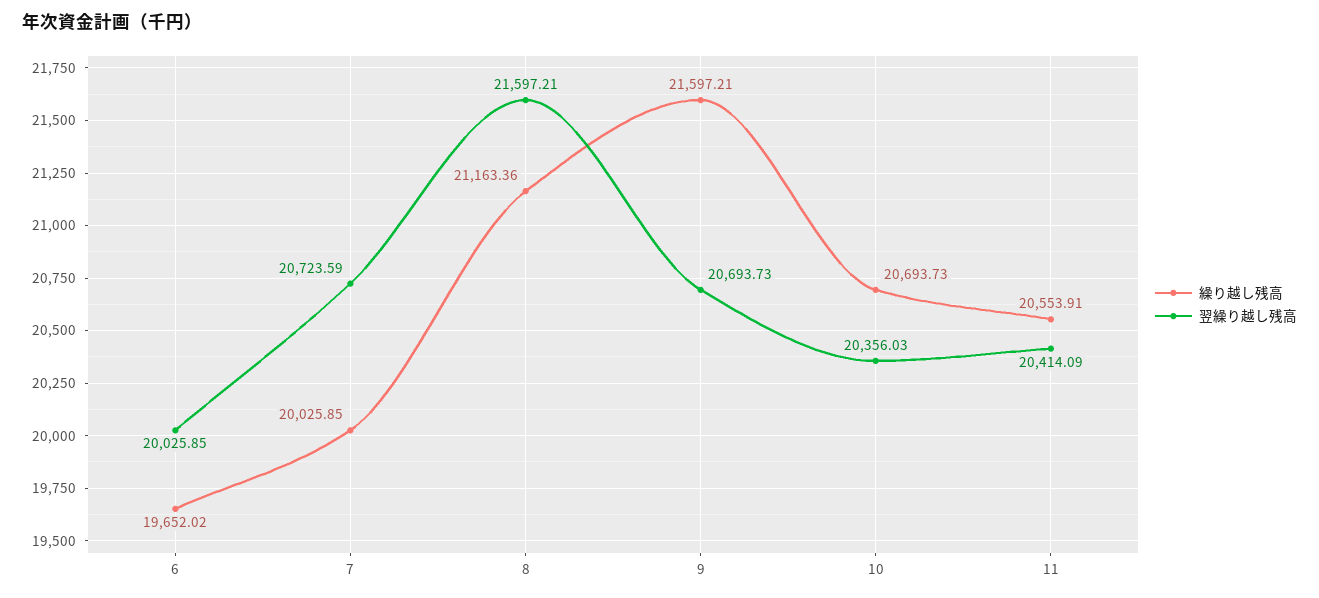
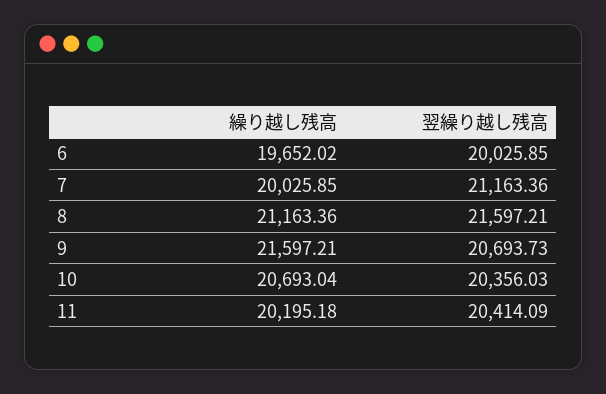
翌繰り越し残高, 7: 20723.59 -> 21163.36
繰り越し残高, 10: 20693.73 -> 20693.04
繰り越し残高, 11: 20553.91 -> 20195.18

